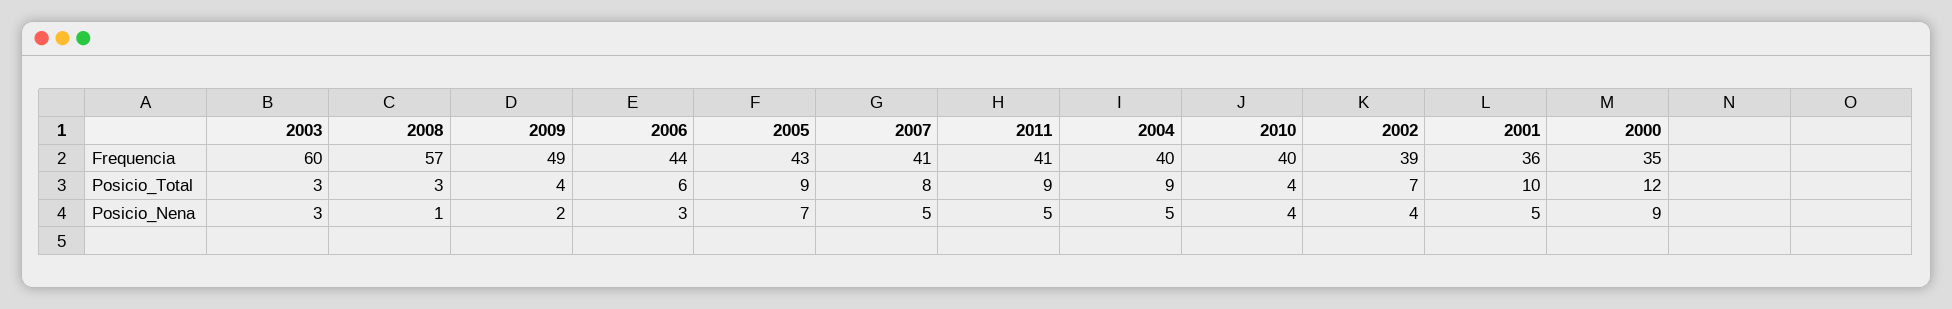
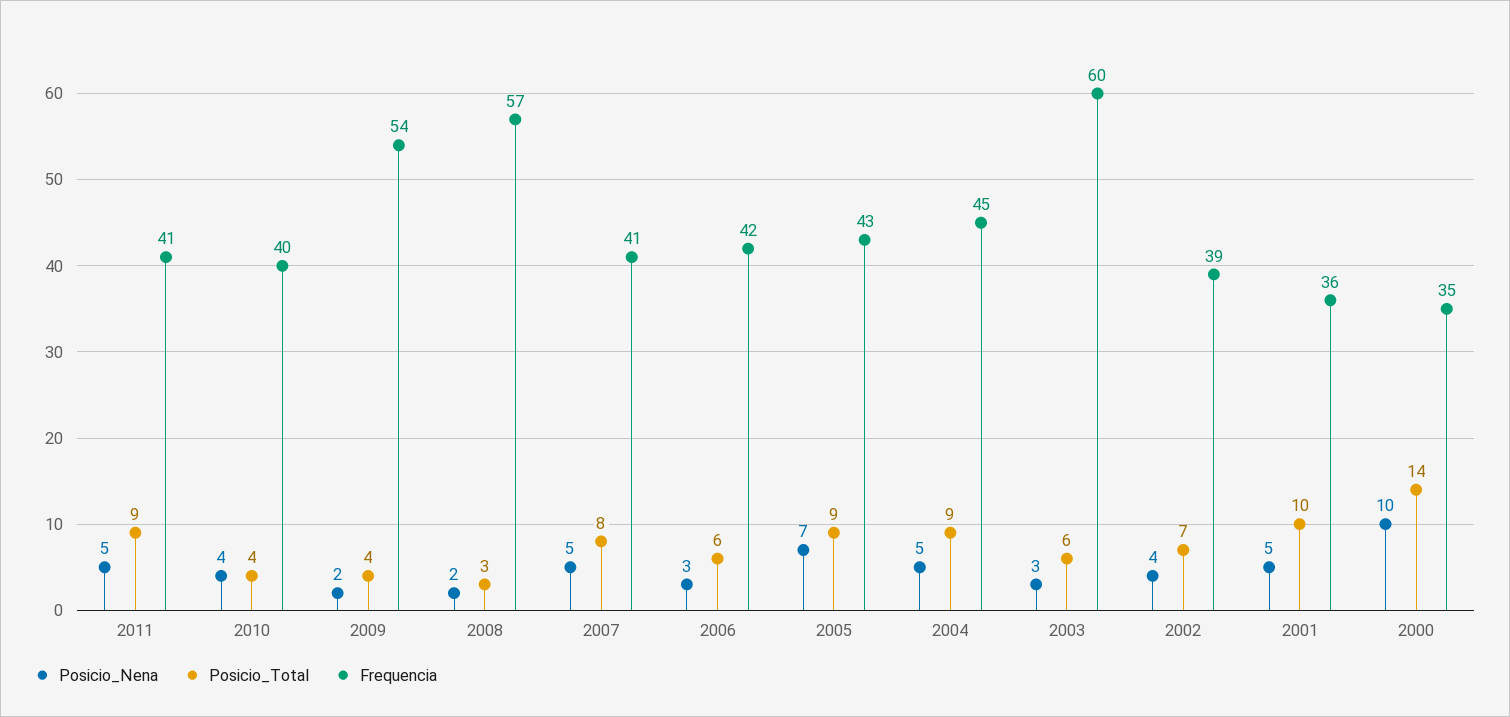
Frequencia, 2009: 49 -> 54
Frequencia, 2006: 44 -> 42
Frequencia, 2004: 40 -> 45
Posicio_Total, 2003: 3 -> 6
Posicio_Total, 2000: 12 -> 14
Posicio_Nena, 2008: 1 -> 2
Posicio_Nena, 2000: 9 -> 10

